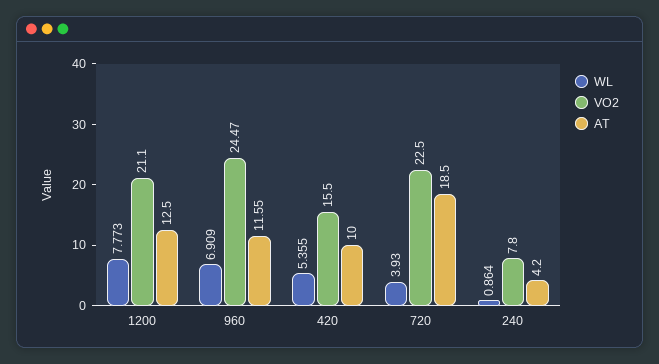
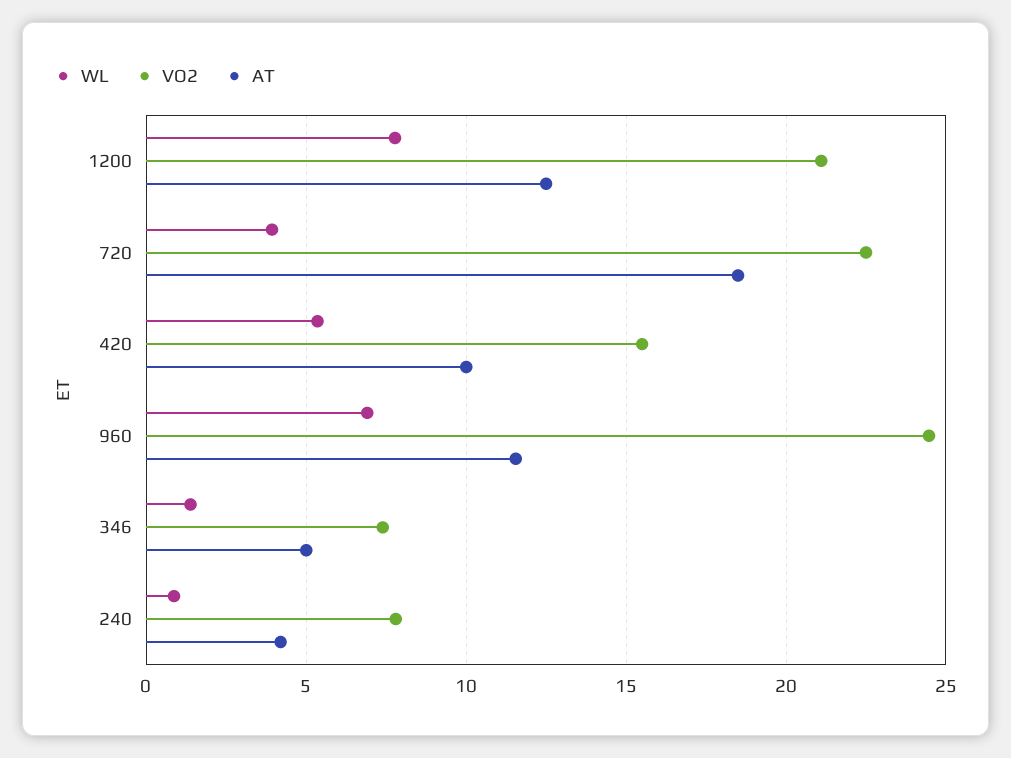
WL, 346: none -> 1.5
VO2, 346: none -> 7.5
AT, 346: none -> 5

